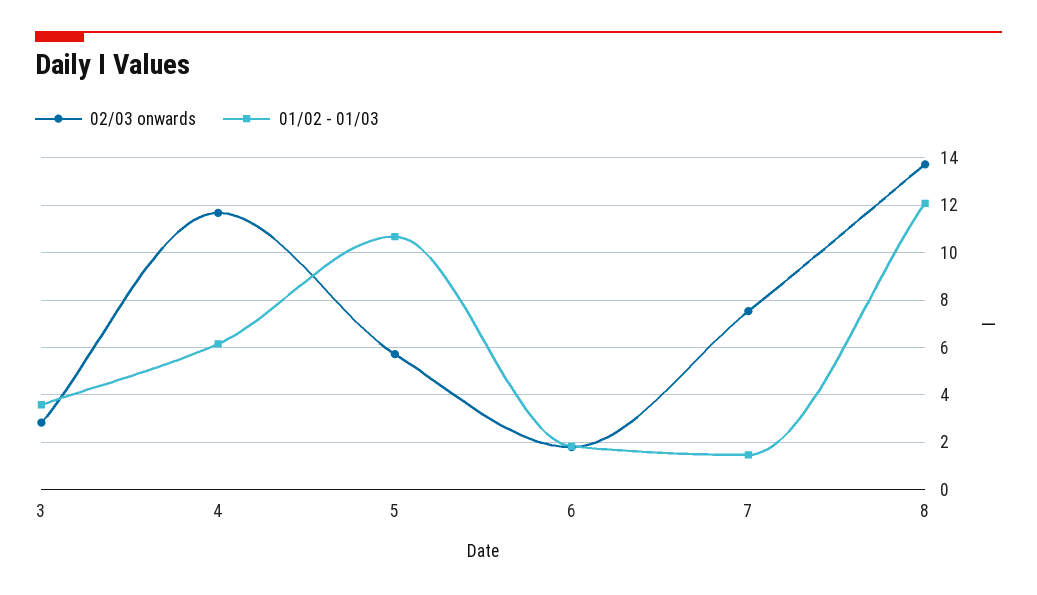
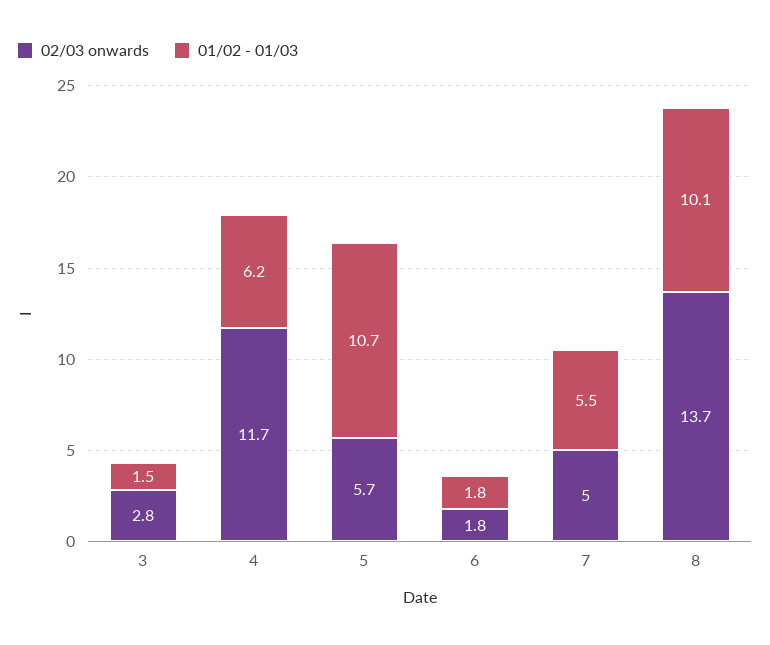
01/02 - 01/03, 3: 3.5 -> 1.5
02/03 onwards, 7: 7.5 -> 5
01/02 - 01/03, 7: 1.5 -> 5.5
01/02 - 01/03, 8: 12 -> 10.1

